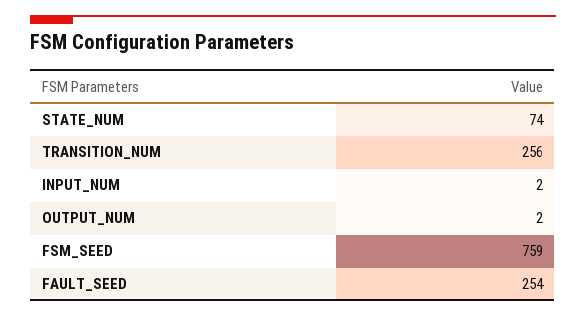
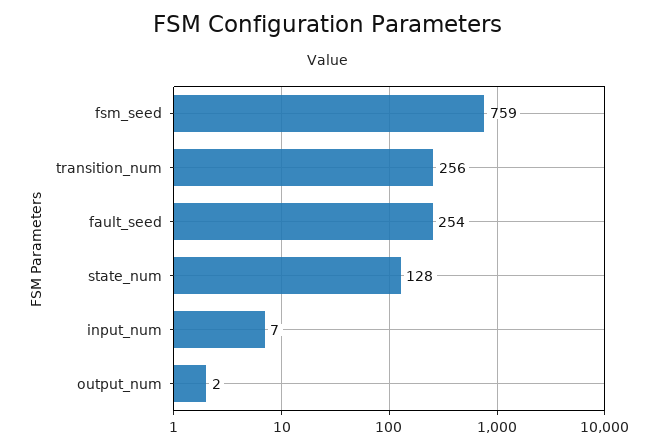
STATE_NUM: 74 -> 128
INPUT_NUM: 2 -> 7

